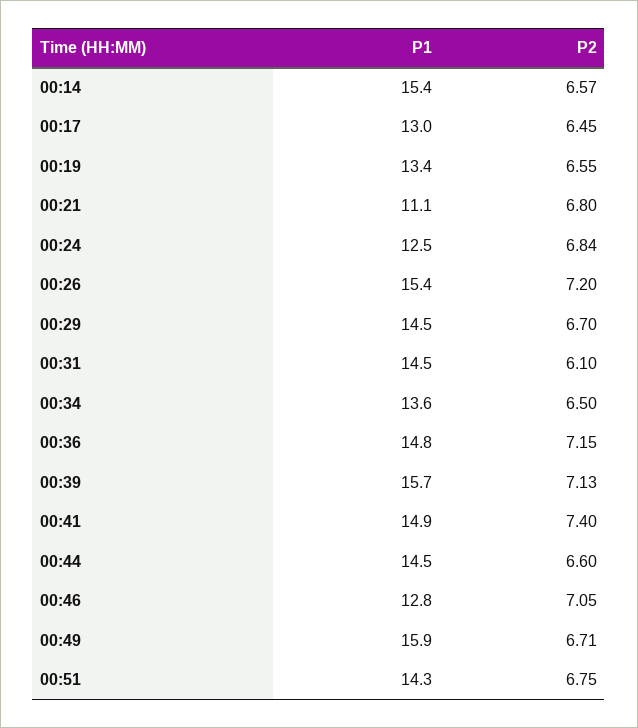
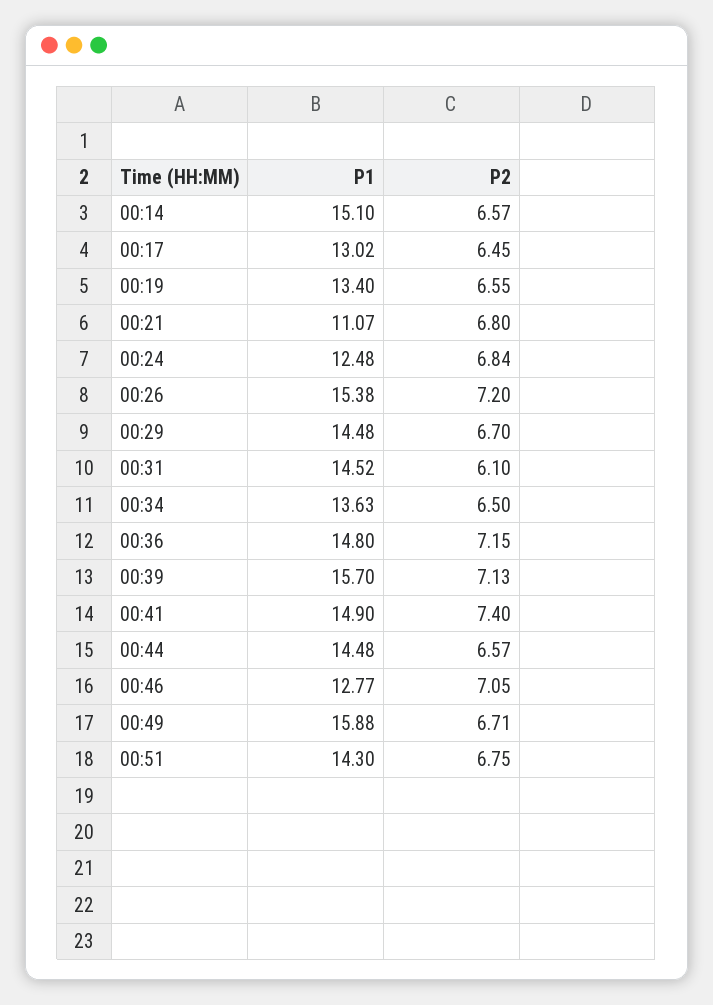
P1, 00:14: 15.4 -> 15.1
P2, 00:44: 6.6 -> 6.57

